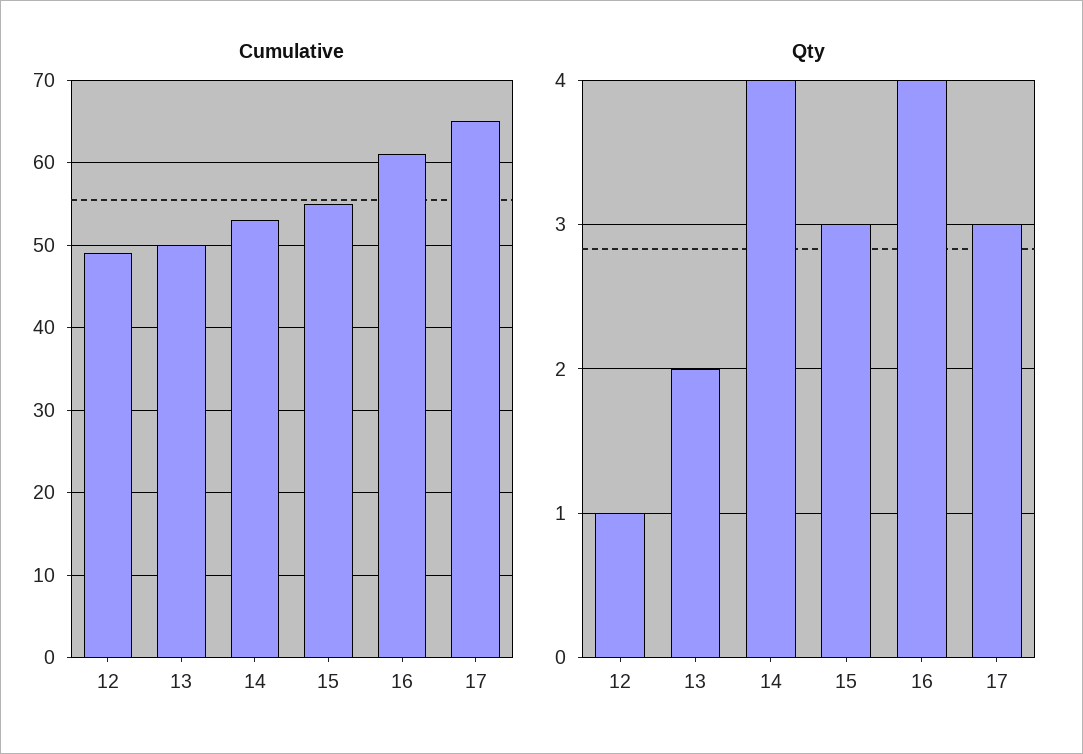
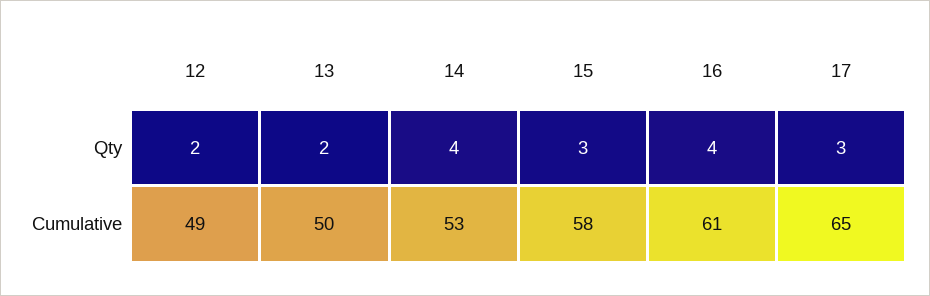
Cumulative, 15: 55 -> 58
Qty, 12: 1 -> 2

